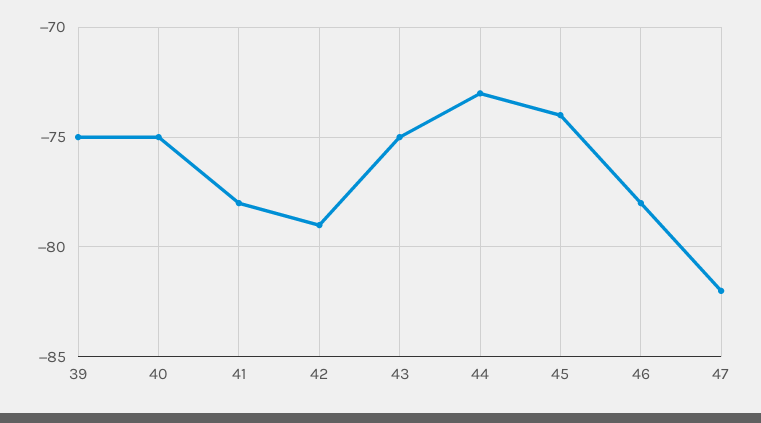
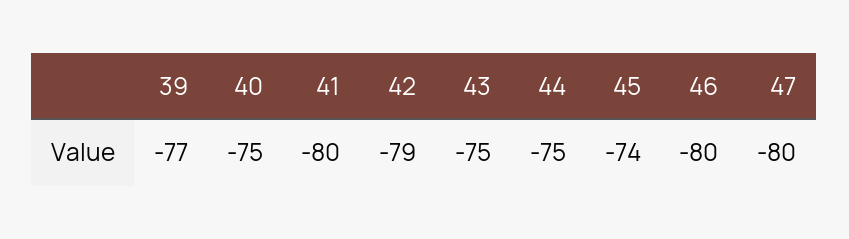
39: -75 -> -77
41: -78 -> -80
44: -73 -> -75
46: -78 -> -80
47: -82 -> -80

